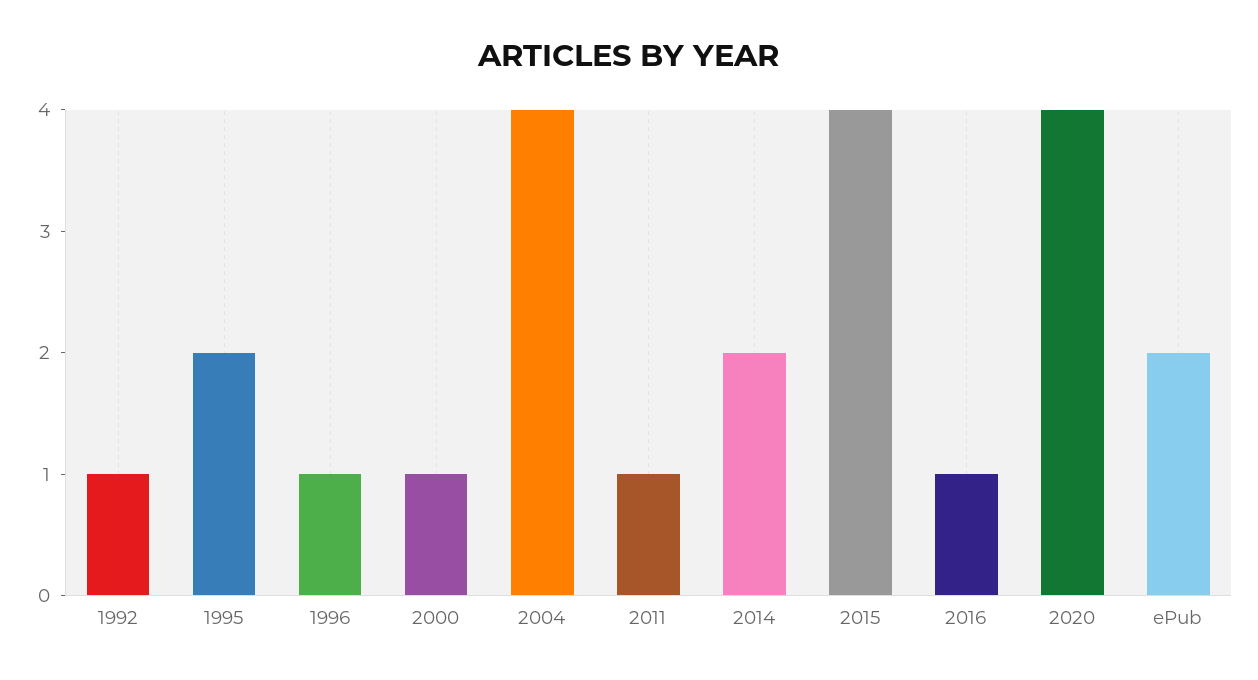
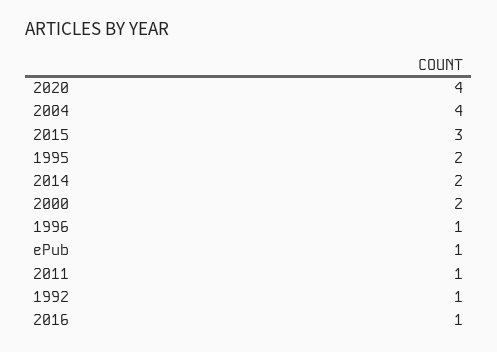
2000: 1 -> 2
2015: 4 -> 3
ePub: 2 -> 1

